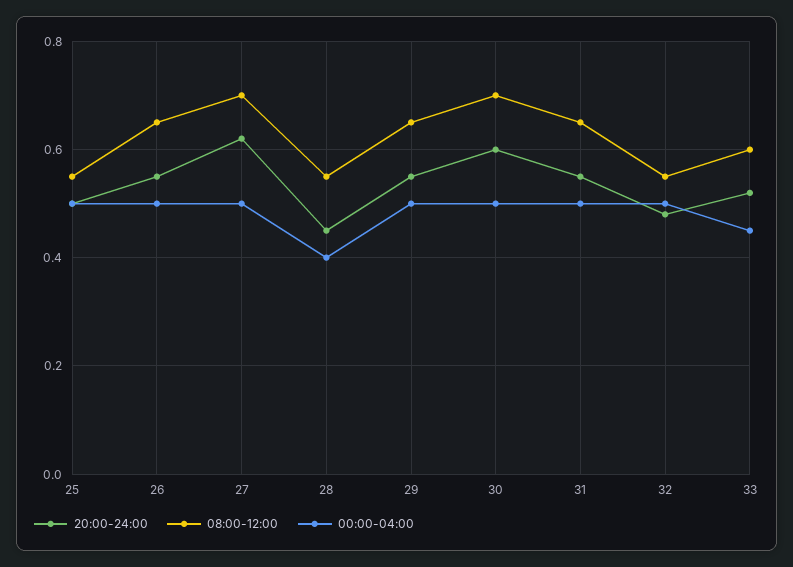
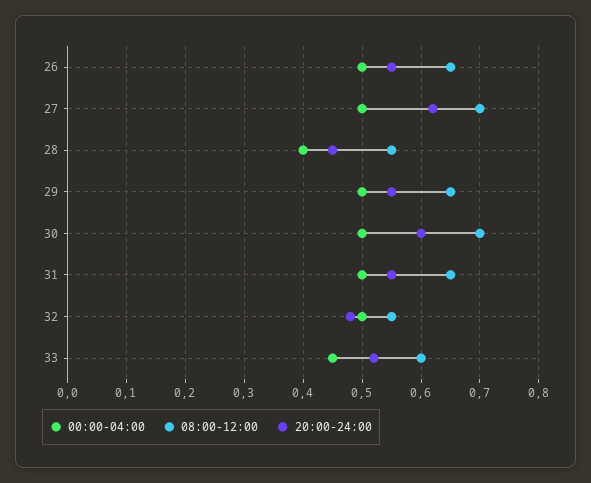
20:00-24:00, 25: 0.5 -> none
08:00-12:00, 25: 0.55 -> none
00:00-04:00, 25: 0.5 -> none

